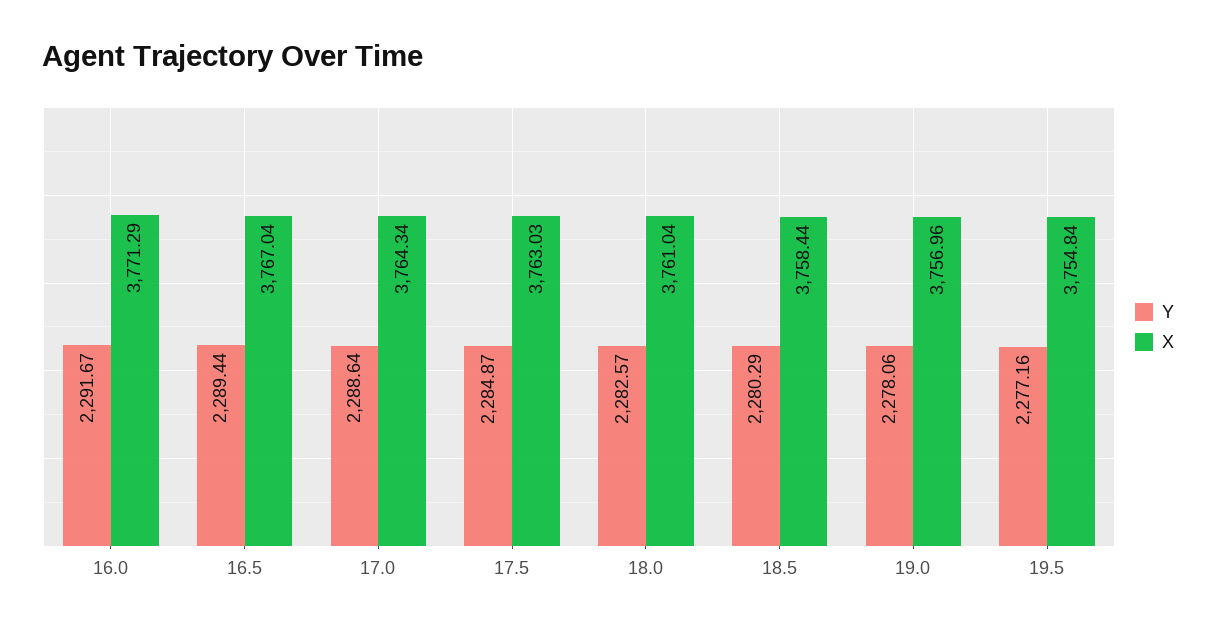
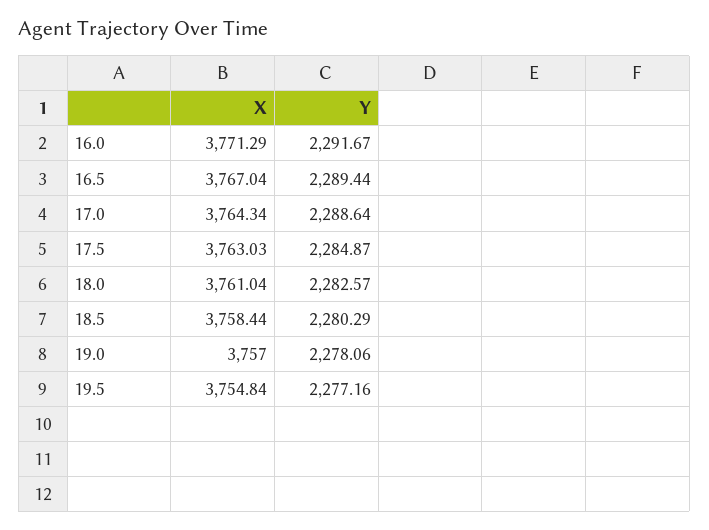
X, 19.0: 3756.96 -> 3757

